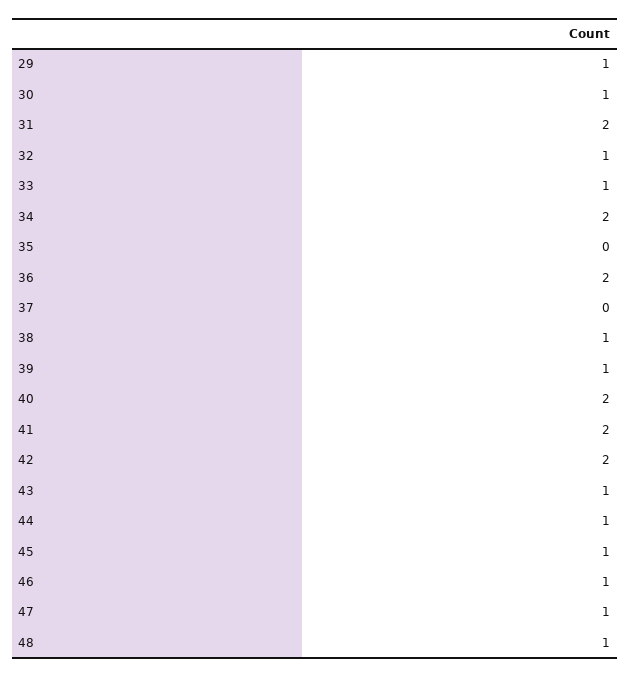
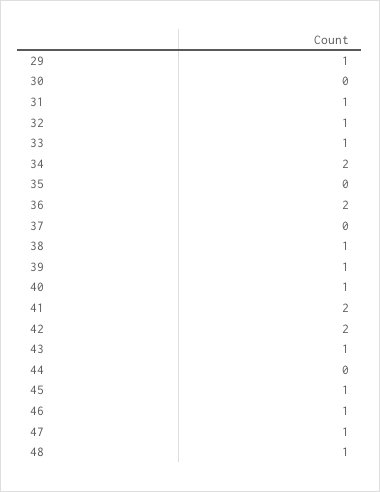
30: 1 -> 0
31: 2 -> 1
40: 2 -> 1
44: 1 -> 0

